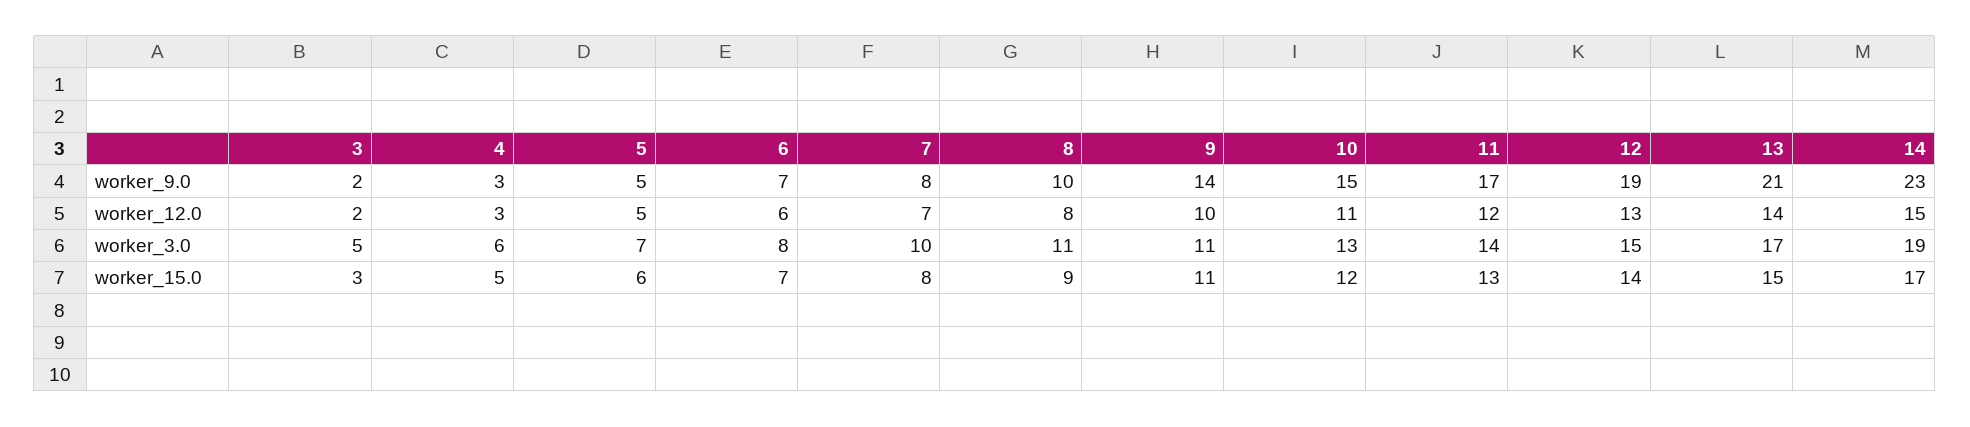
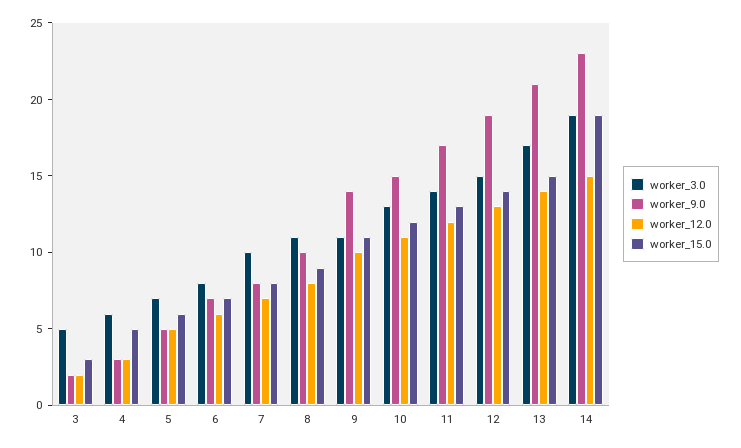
worker_15.0, 14: 17 -> 19

